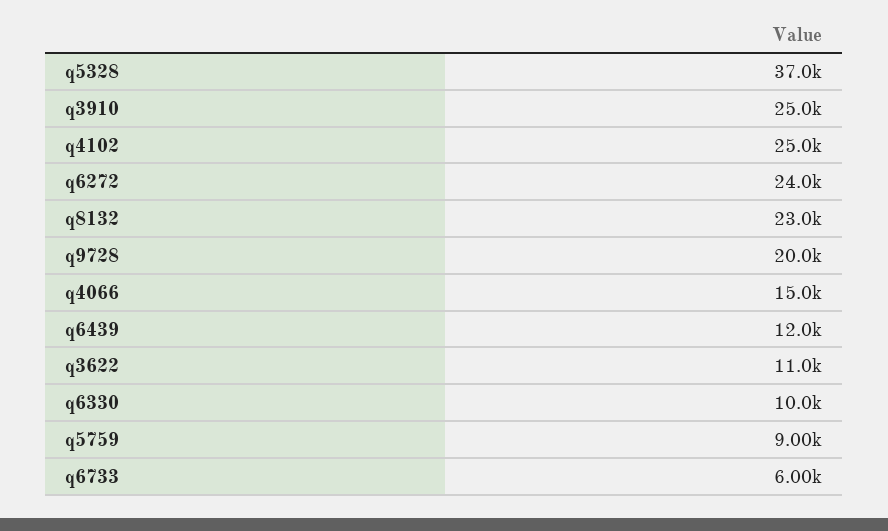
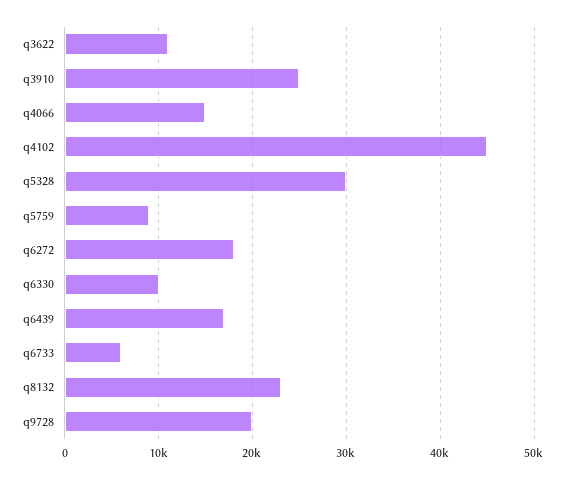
q5328: 37000 -> 30000
q4102: 25000 -> 45000
q6272: 24000 -> 18000
q6439: 12000 -> 17000

